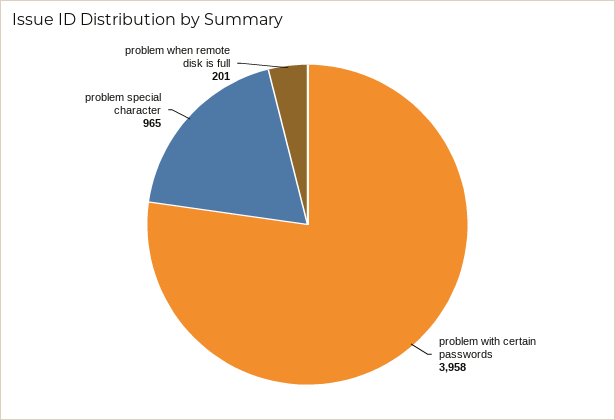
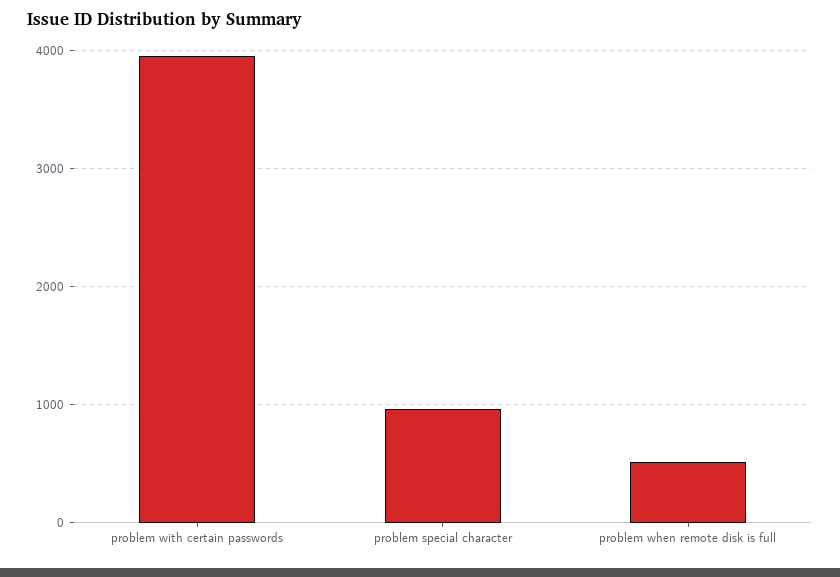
problem when remote disk is full: 201 -> 500

